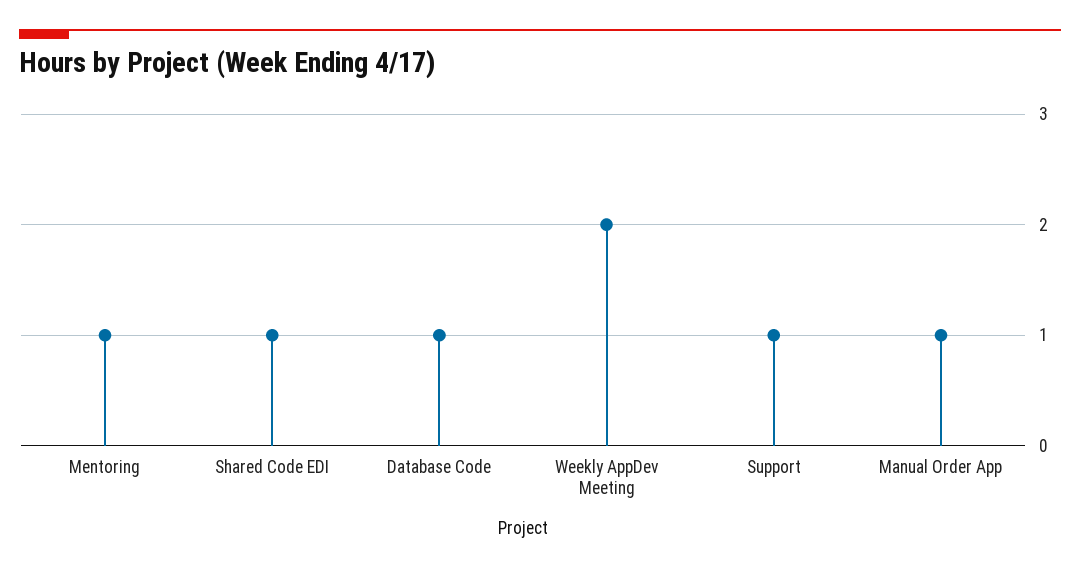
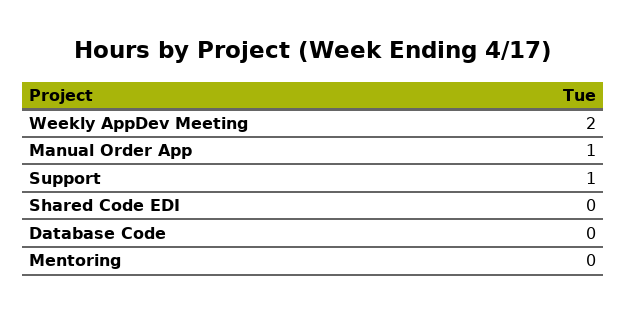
Mentoring: 1 -> 0
Shared Code EDI: 1 -> 0
Database Code: 1 -> 0

